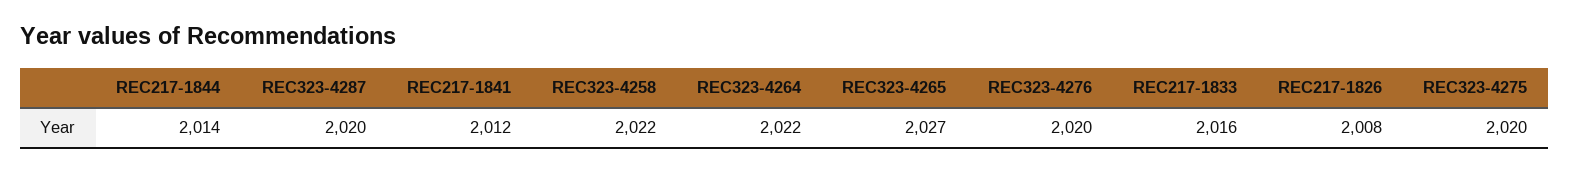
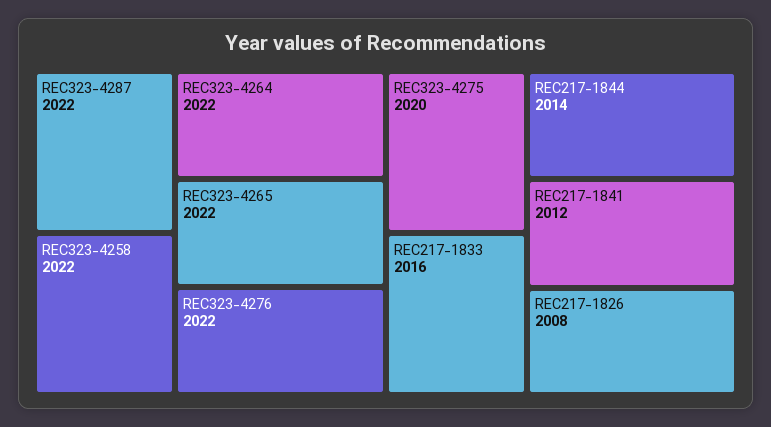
REC323-4287: 2020 -> 2022
REC323-4265: 2027 -> 2022
REC323-4276: 2020 -> 2022

